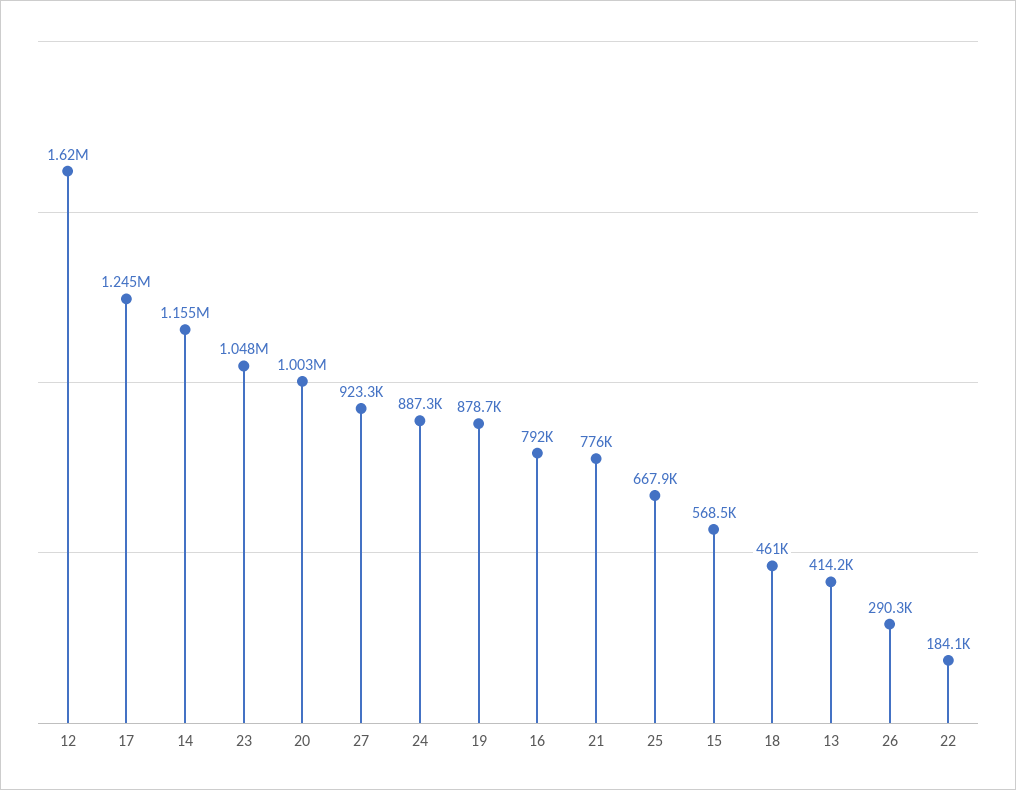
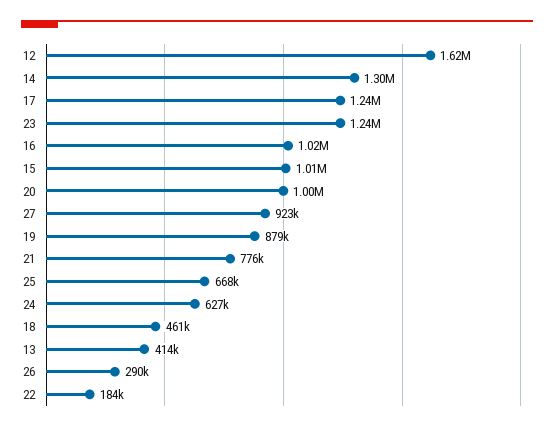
14: 1155000 -> 1300000
23: 1048000 -> 1240000
24: 887300 -> 627000
16: 792000 -> 1020000
15: 568500 -> 1010000

